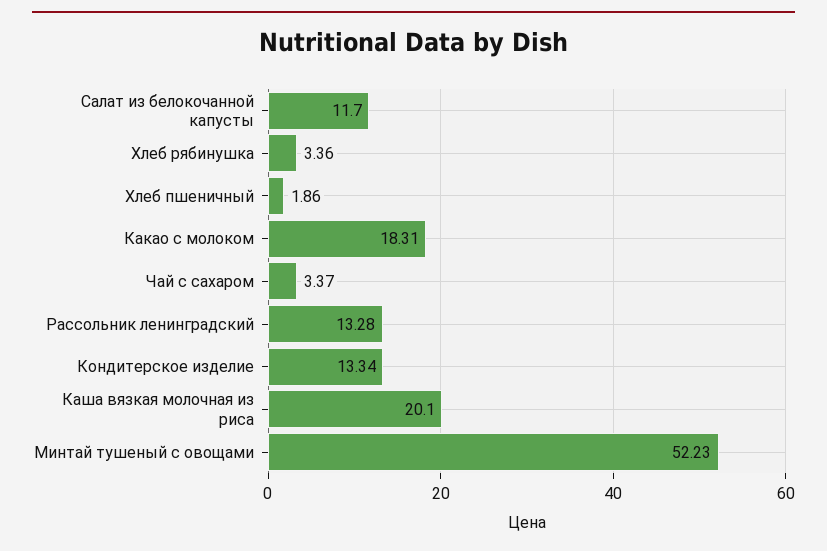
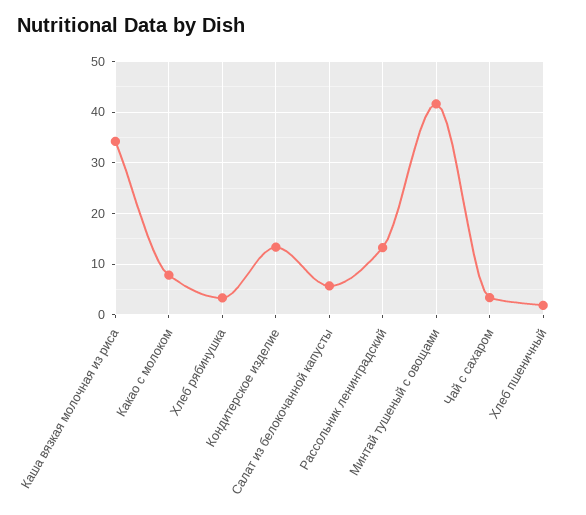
Салат из белокочанной капусты: 11.7 -> 6
Какао с молоком: 18.31 -> 8
Каша вязкая молочная из риса: 20.1 -> 34
Минтай тушеный с овощами: 52.23 -> 42

